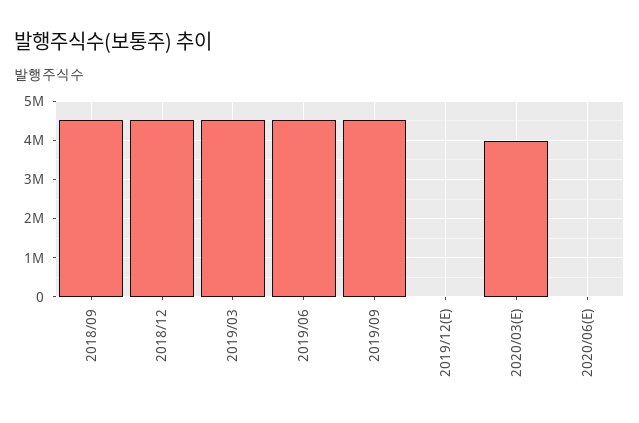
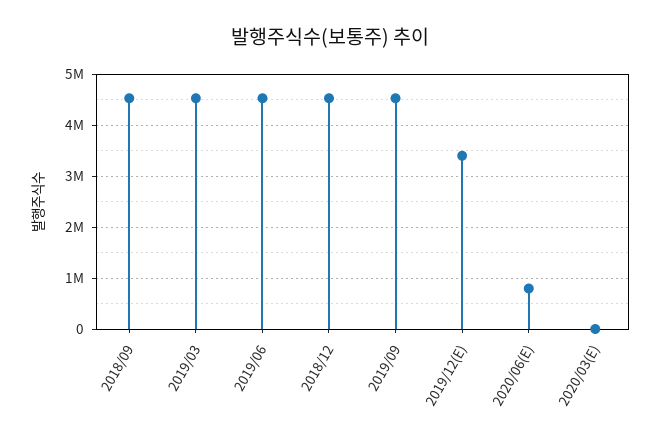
2019/12(E): 0 -> 3400000
2020/03(E): 4000000 -> 0
2020/06(E): 0 -> 800000

